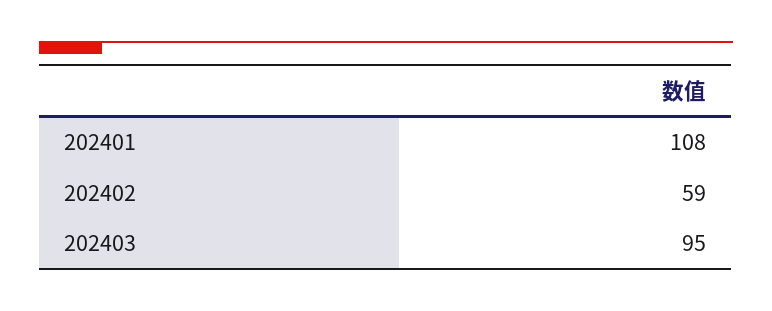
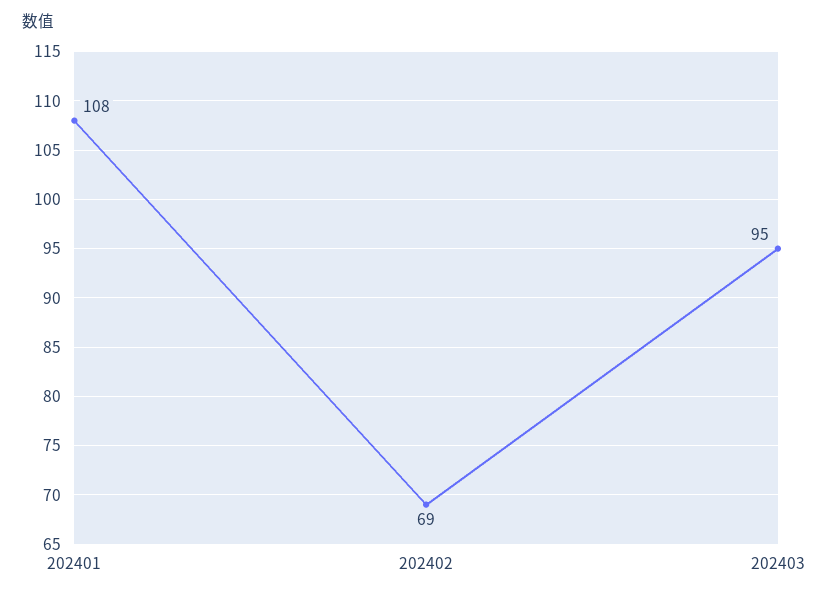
202402: 59 -> 69

